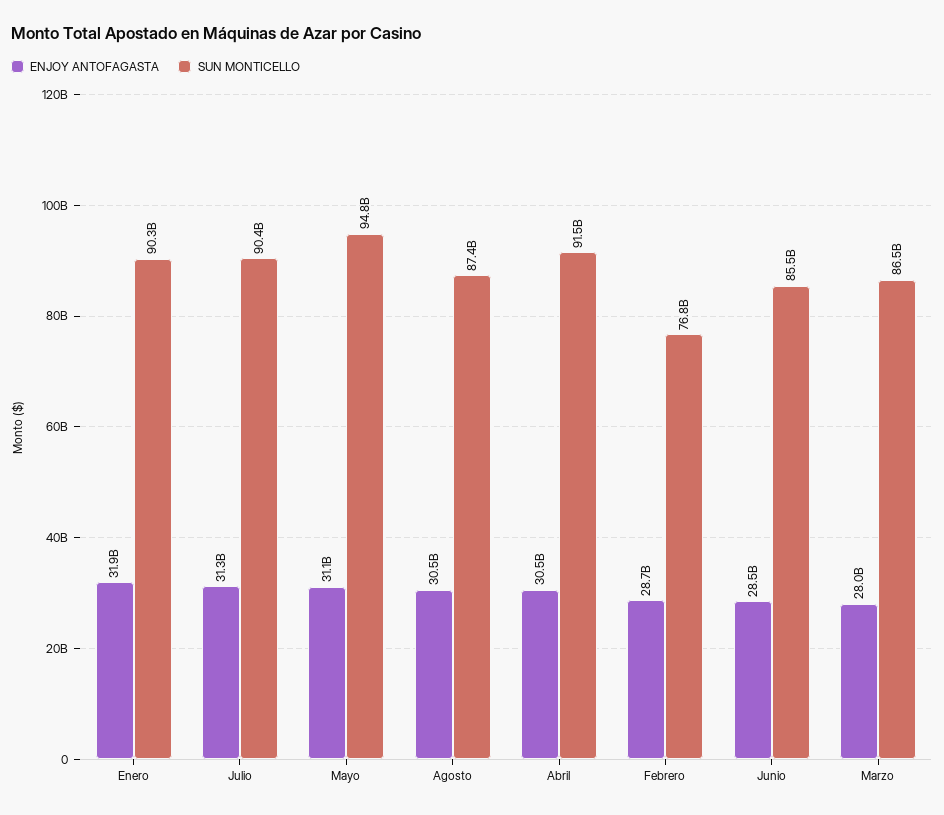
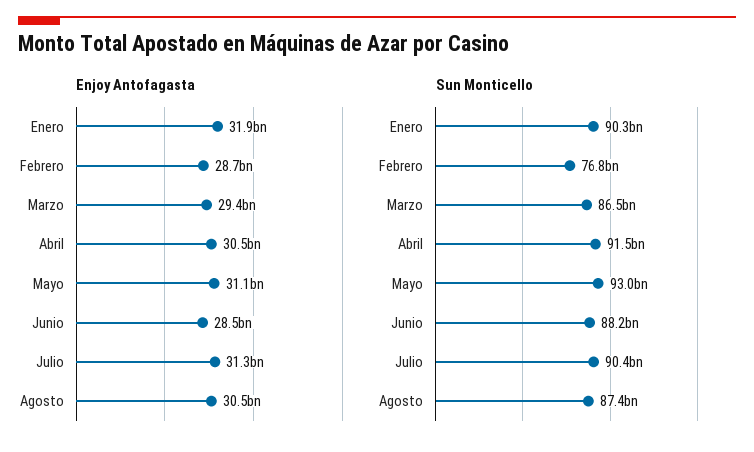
SUN MONTICELLO, Mayo: 94800000000 -> 93000000000
SUN MONTICELLO, Junio: 85500000000 -> 88200000000
ENJOY ANTOFAGASTA, Marzo: 28000000000 -> 29400000000

